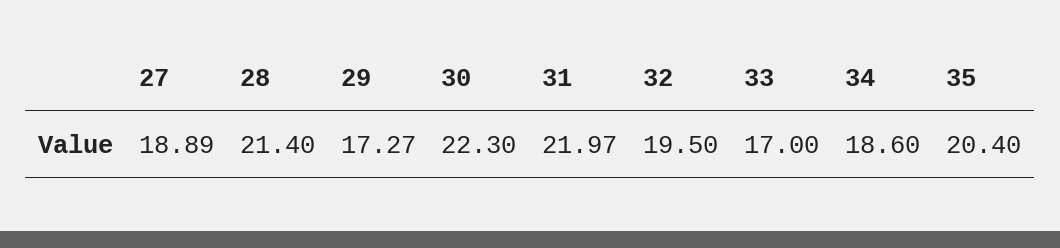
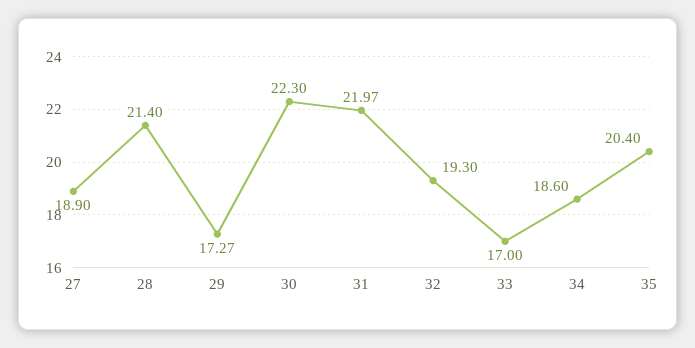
27: 18.89 -> 18.9
32: 19.5 -> 19.3

